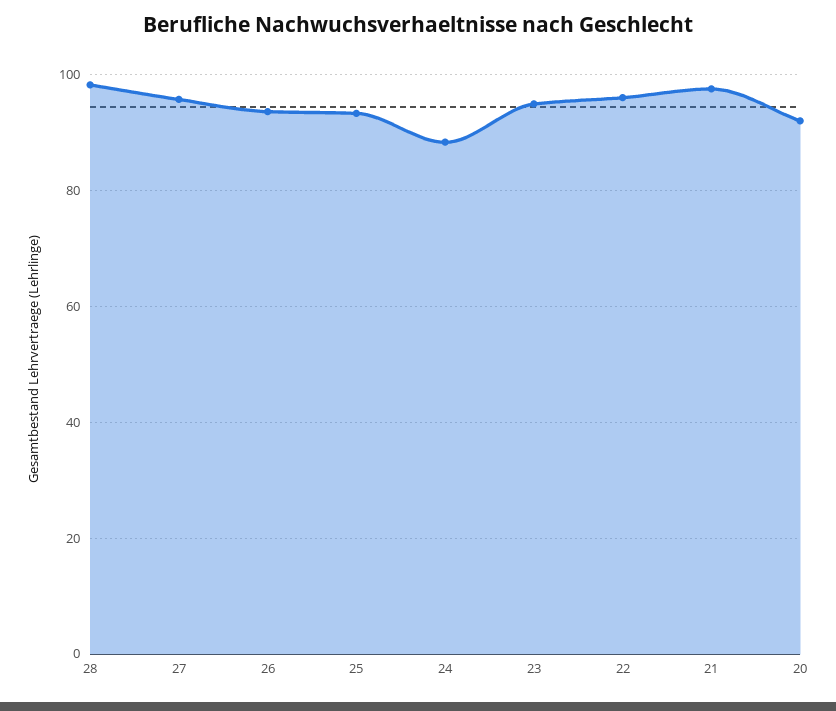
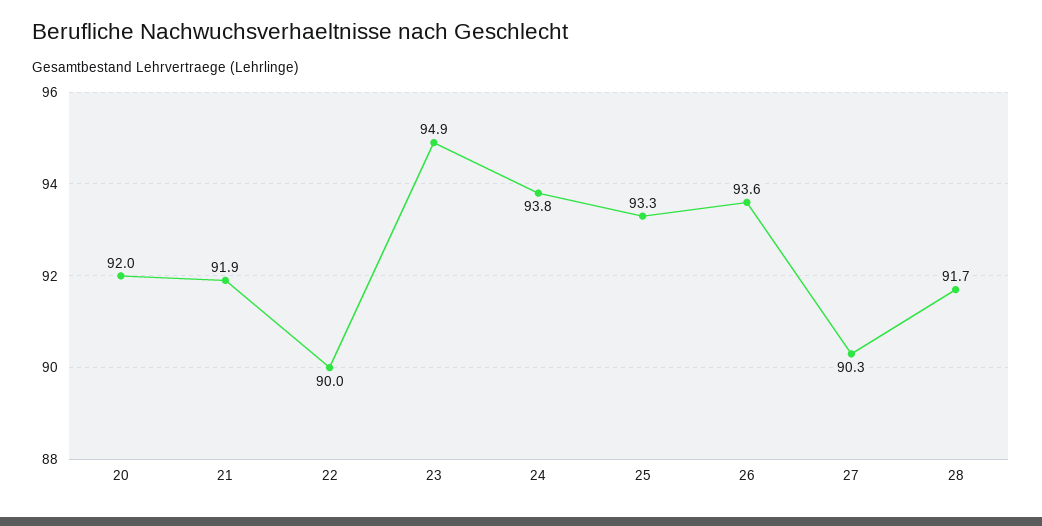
28: 98 -> 91.7
27: 96 -> 90.3
24: 88 -> 93.8
22: 96 -> 90
21: 98 -> 91.9

